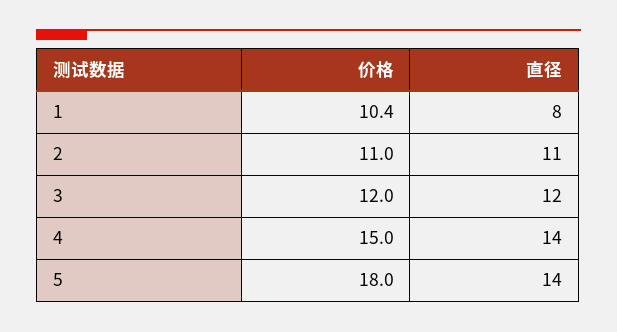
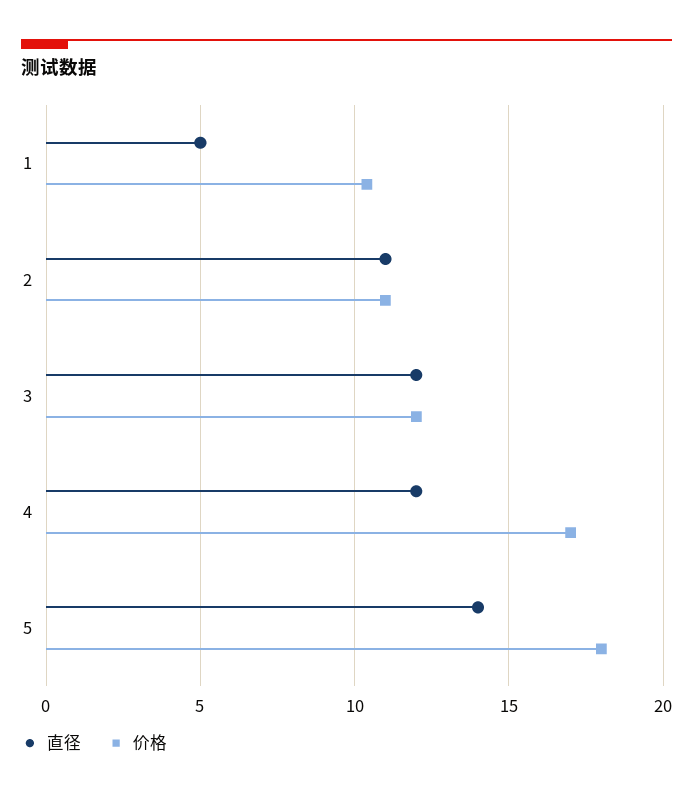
直径, 1: 8 -> 5
价格, 4: 15 -> 17
直径, 4: 14 -> 12

